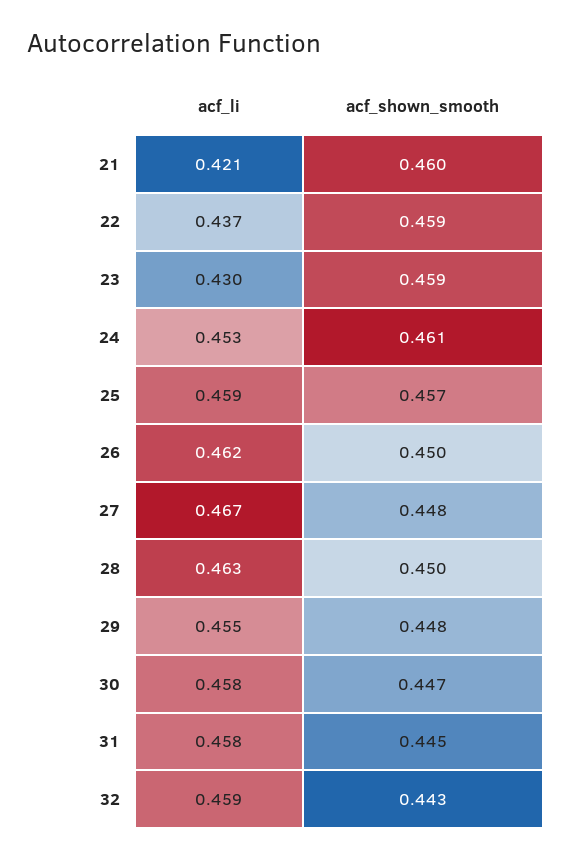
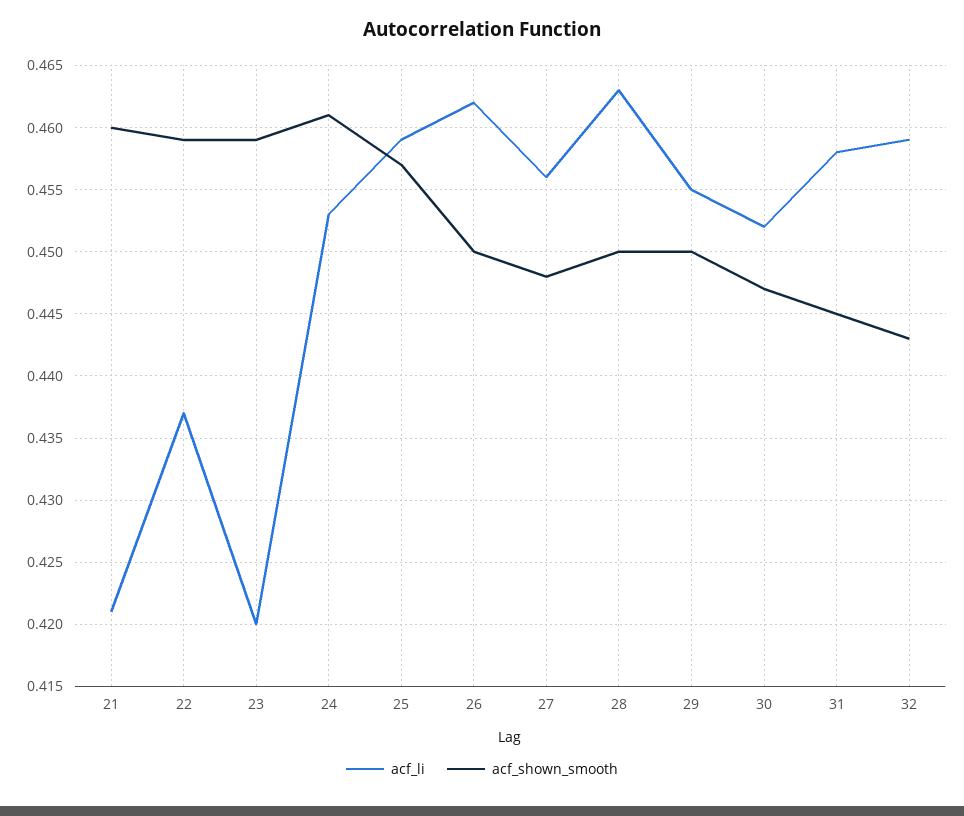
acf_li, 23: 0.43 -> 0.42
acf_li, 27: 0.467 -> 0.456
acf_shown_smooth, 29: 0.448 -> 0.45
acf_li, 30: 0.458 -> 0.452

